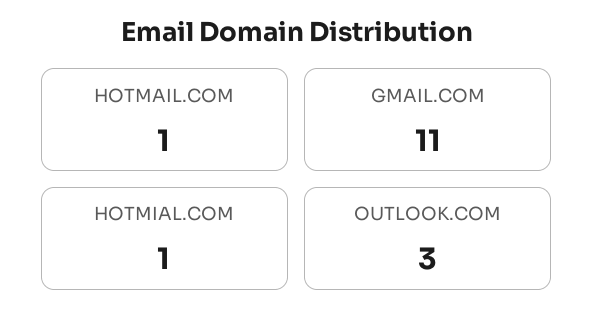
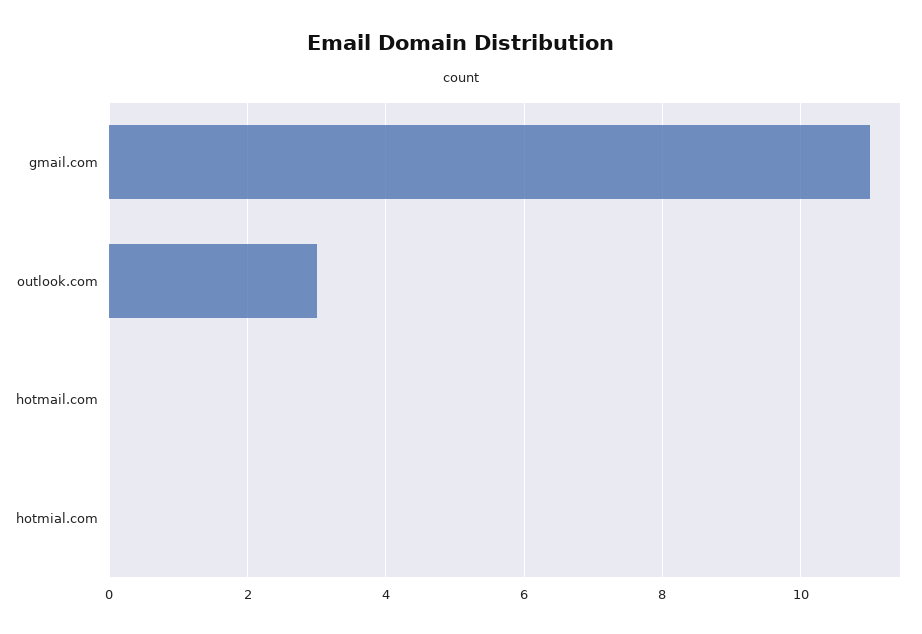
HOTMAIL.COM: 1 -> 0
HOTMIAL.COM: 1 -> 0

